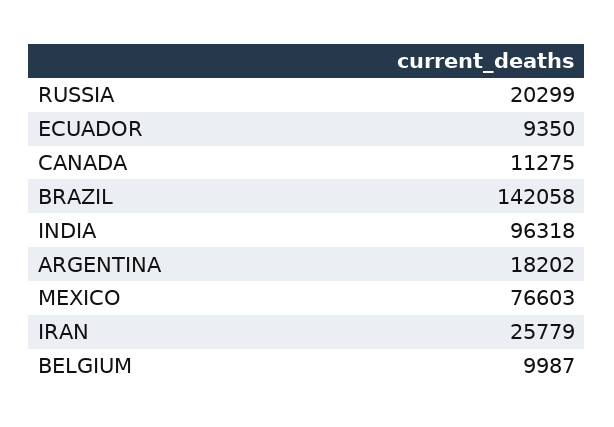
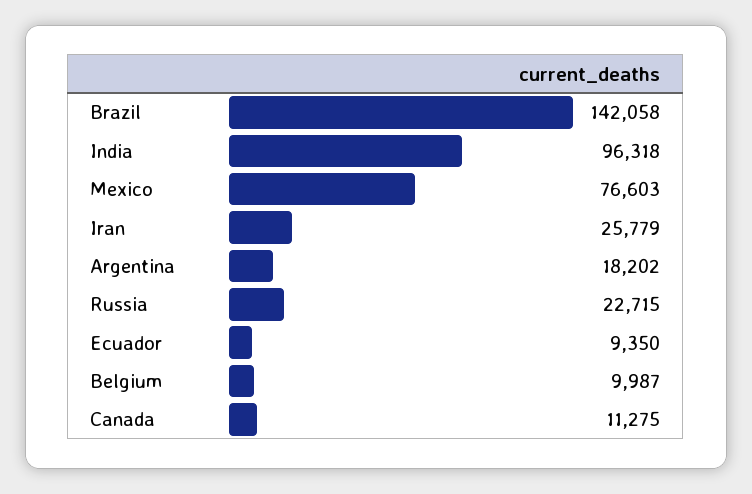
RUSSIA: 20299 -> 22715

